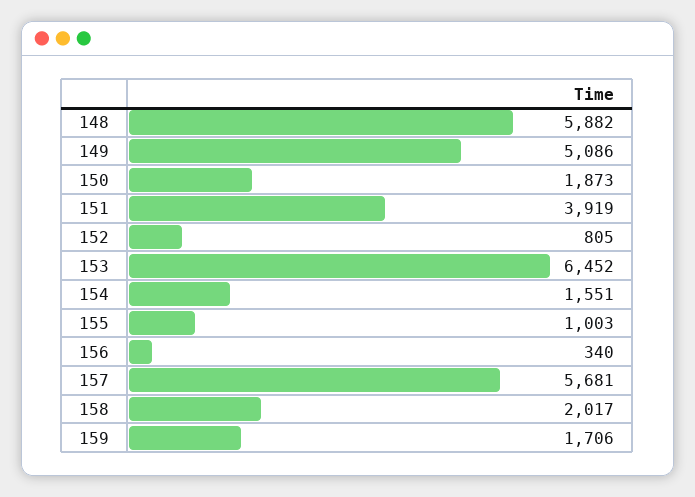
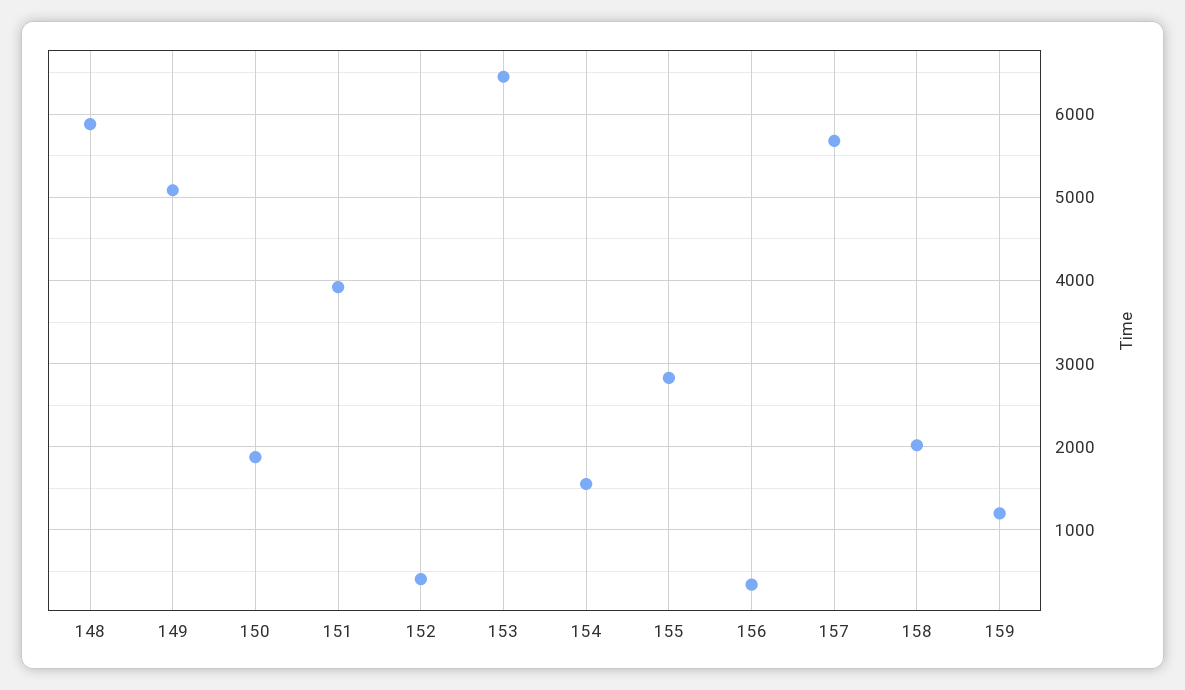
152: 805 -> 400
155: 1003 -> 2800
159: 1706 -> 1200

